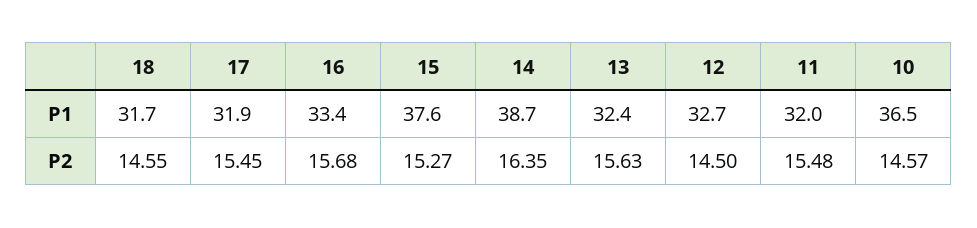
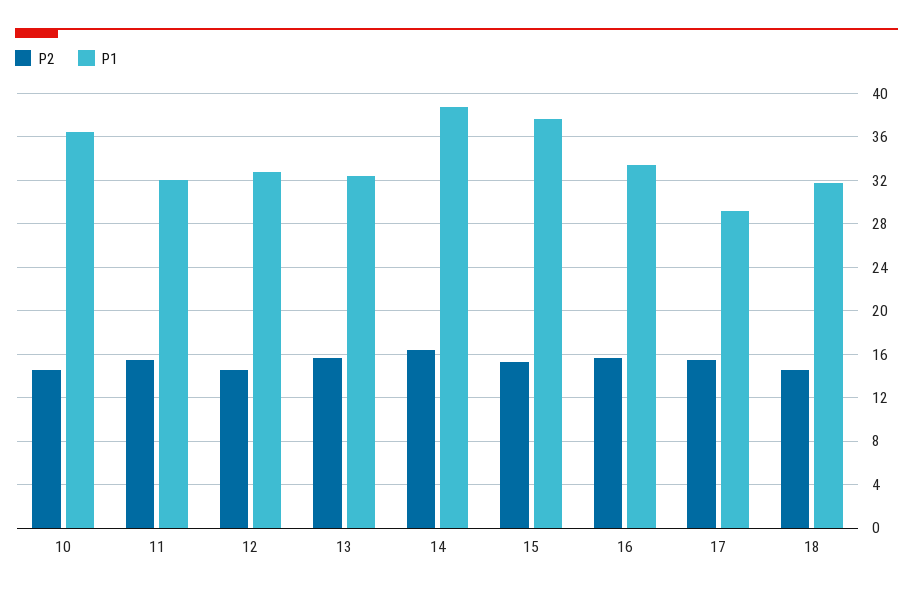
P1, 17: 31.9 -> 29

